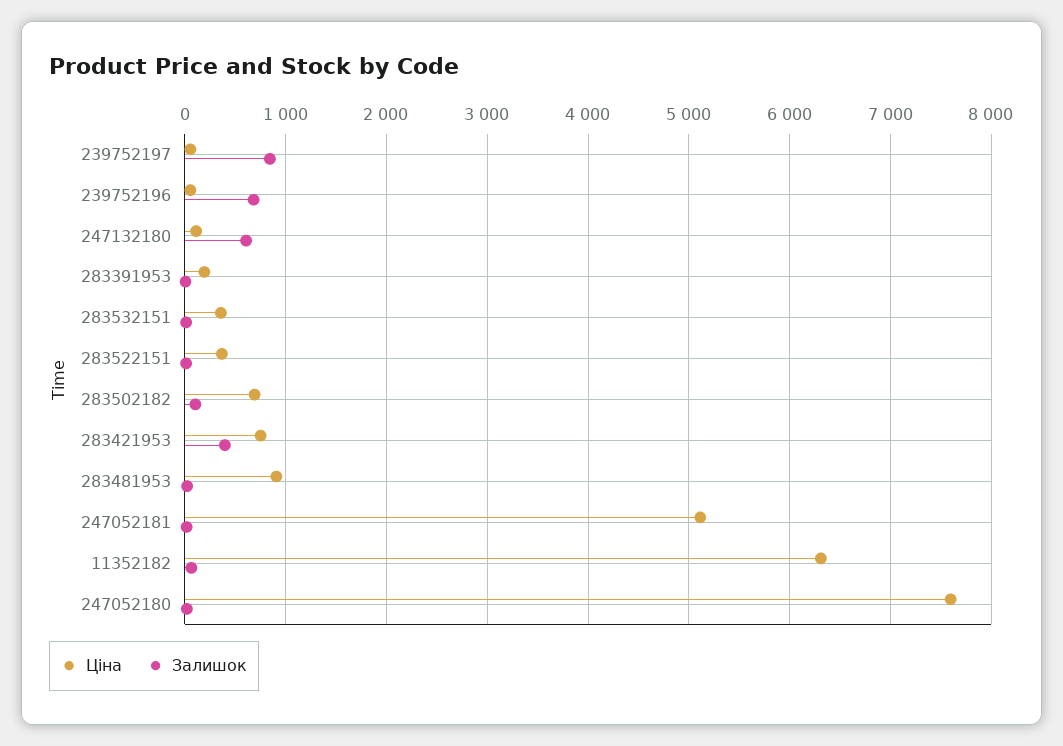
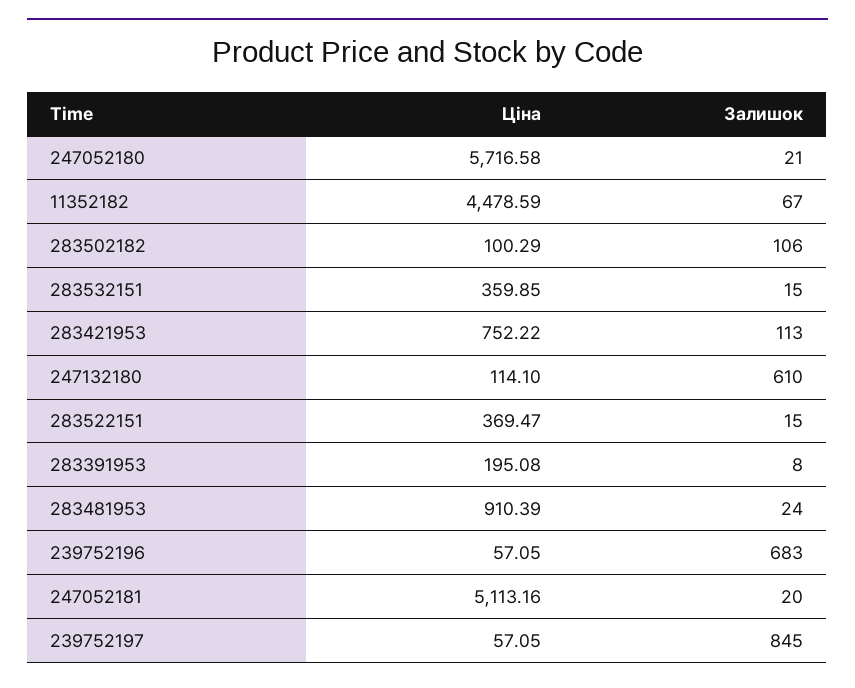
Ціна, 283502182: 700 -> 100.29
Залишок, 283421953: 400 -> 113
Ціна, 11352182: 6300 -> 4478.59
Ціна, 247052180: 7600 -> 5716.58

